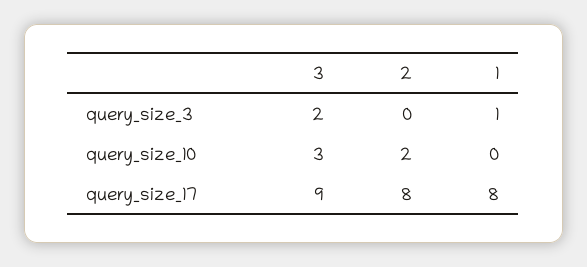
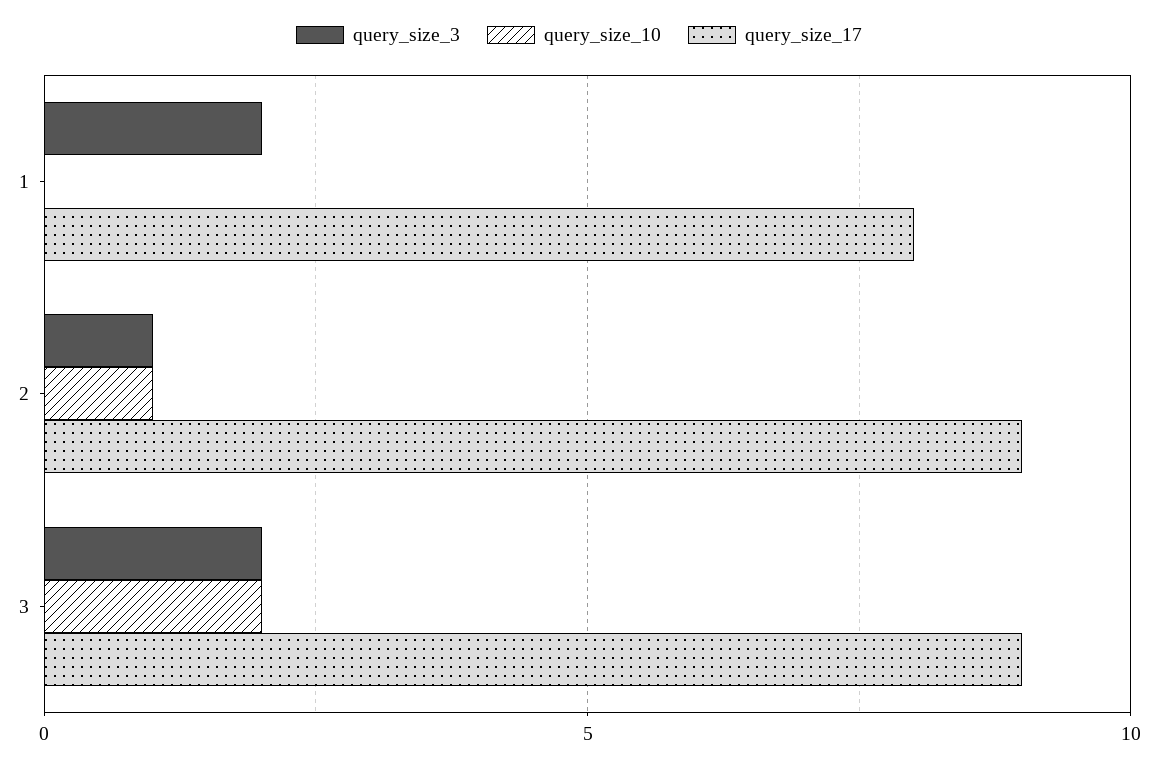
query_size_3, 2: 0 -> 1
query_size_3, 1: 1 -> 2
query_size_10, 3: 3 -> 2
query_size_10, 2: 2 -> 1
query_size_17, 2: 8 -> 9

